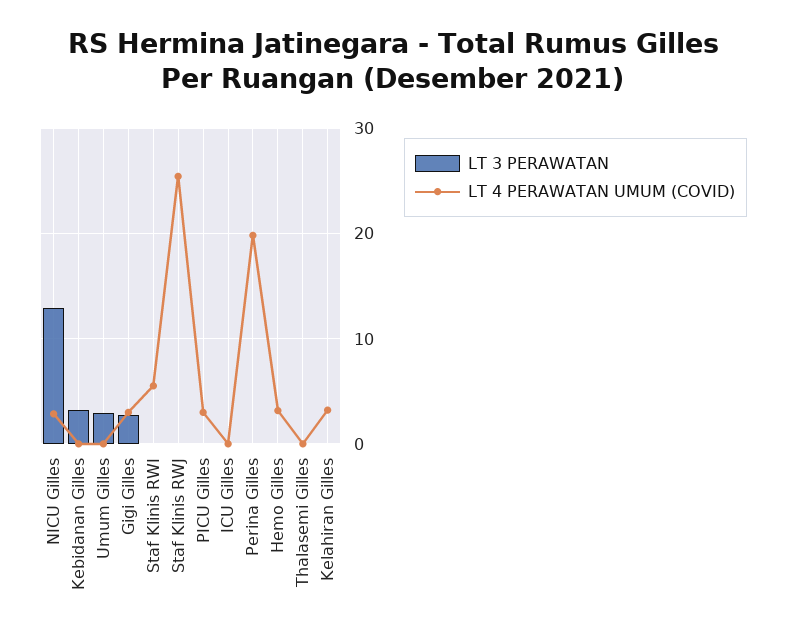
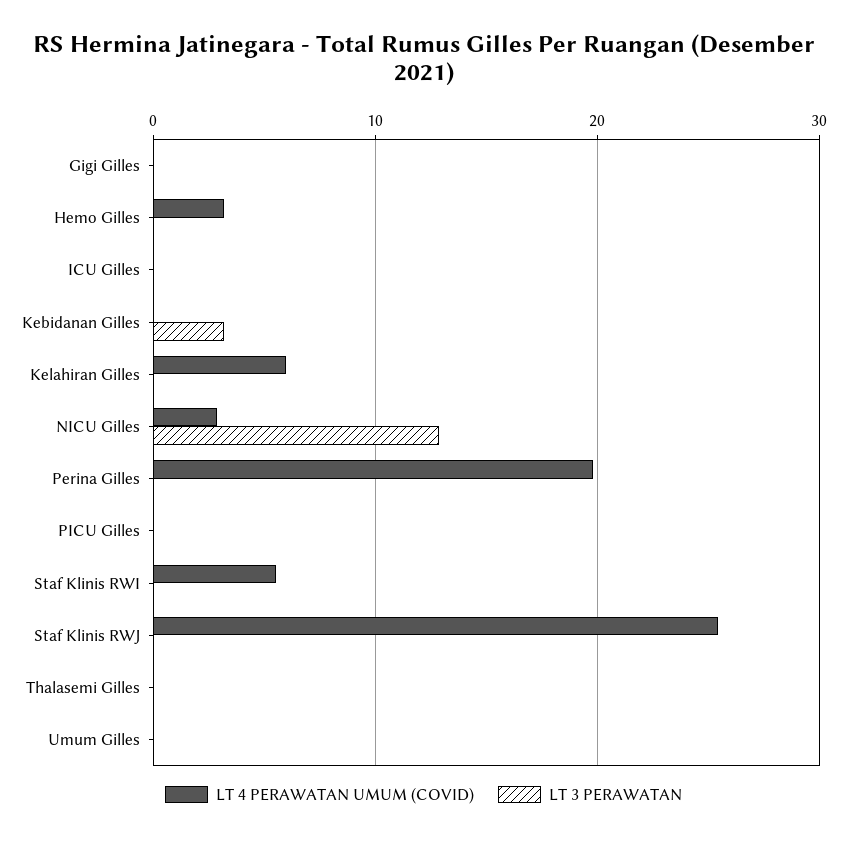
LT 3 PERAWATAN, Umum Gilles: 3 -> 0
LT 3 PERAWATAN, Gigi Gilles: 3 -> 0
LT 4 PERAWATAN UMUM (COVID), Gigi Gilles: 3 -> 0
LT 4 PERAWATAN UMUM (COVID), PICU Gilles: 3 -> 0
LT 4 PERAWATAN UMUM (COVID), Kelahiran Gilles: 3 -> 6

